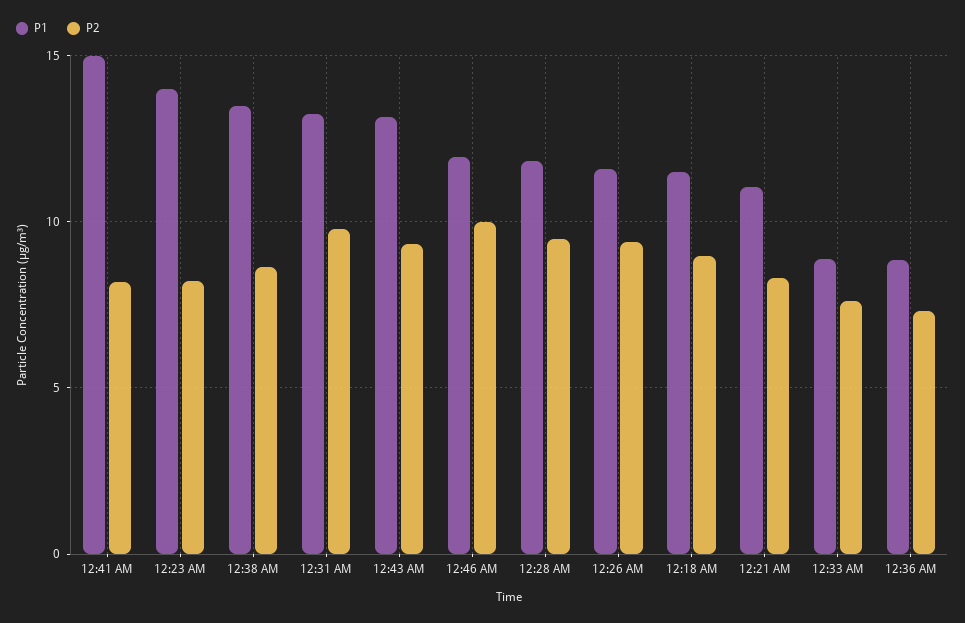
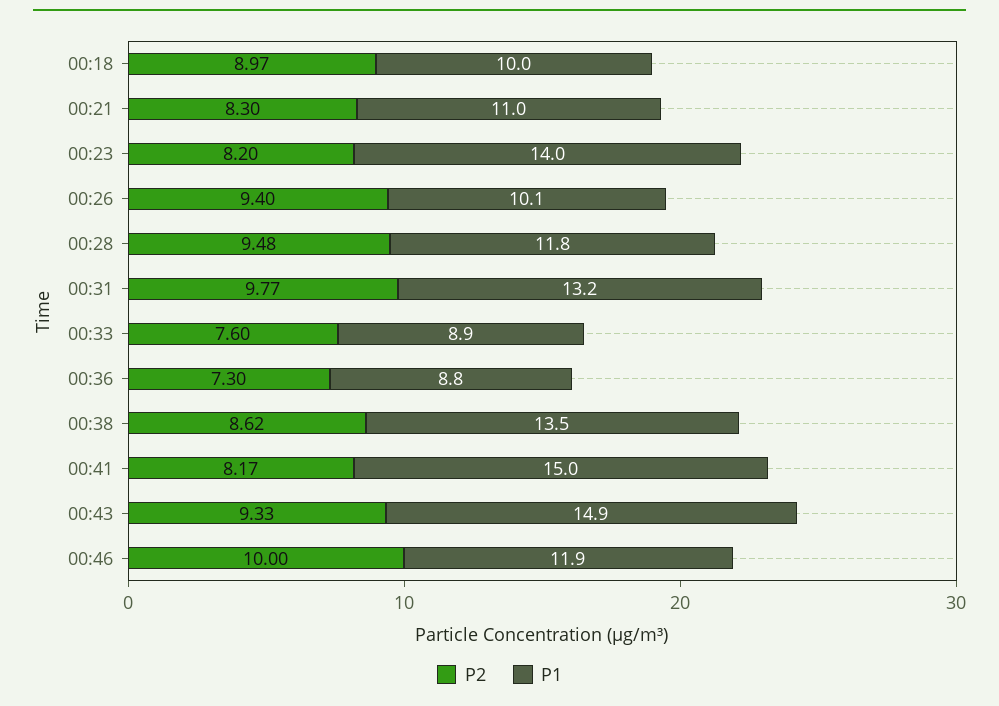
P1, 12:43 AM: 13 -> 14.9
P1, 12:26 AM: 11.5 -> 10.1
P1, 12:18 AM: 11.5 -> 10

